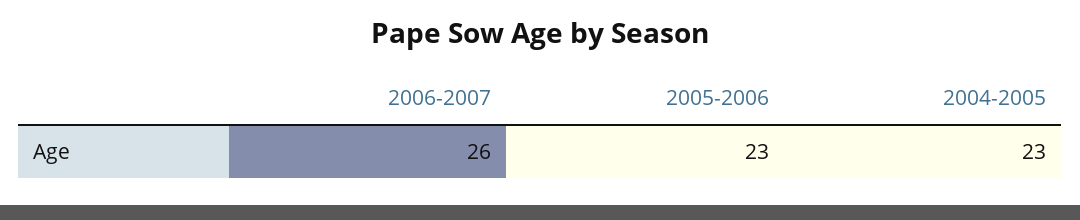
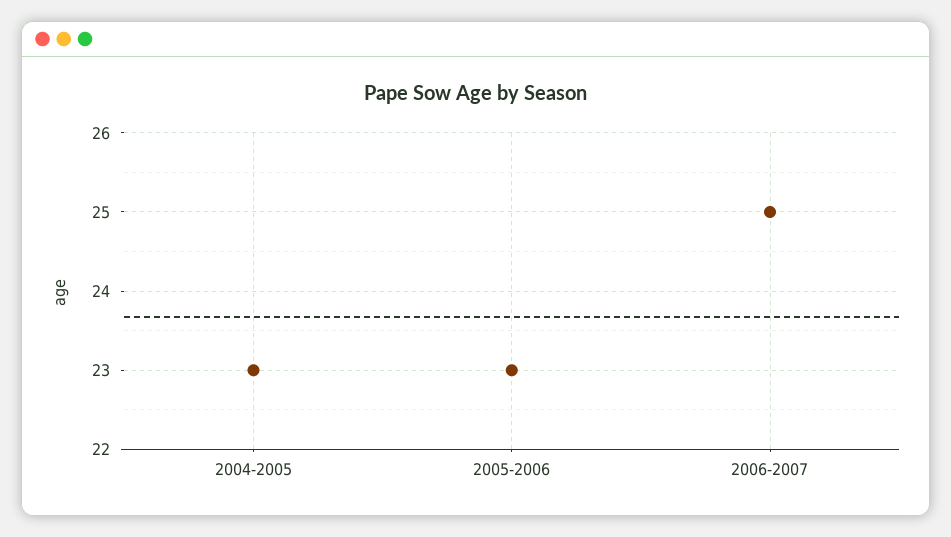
2006-2007: 26 -> 25

